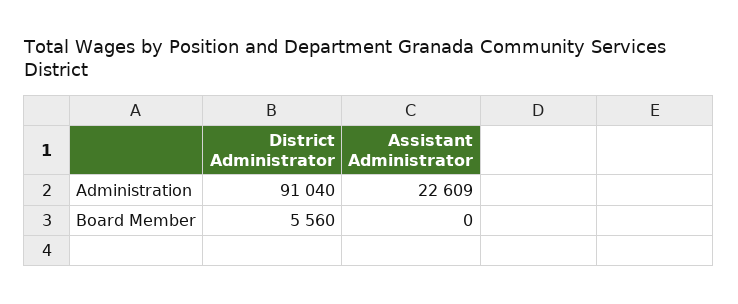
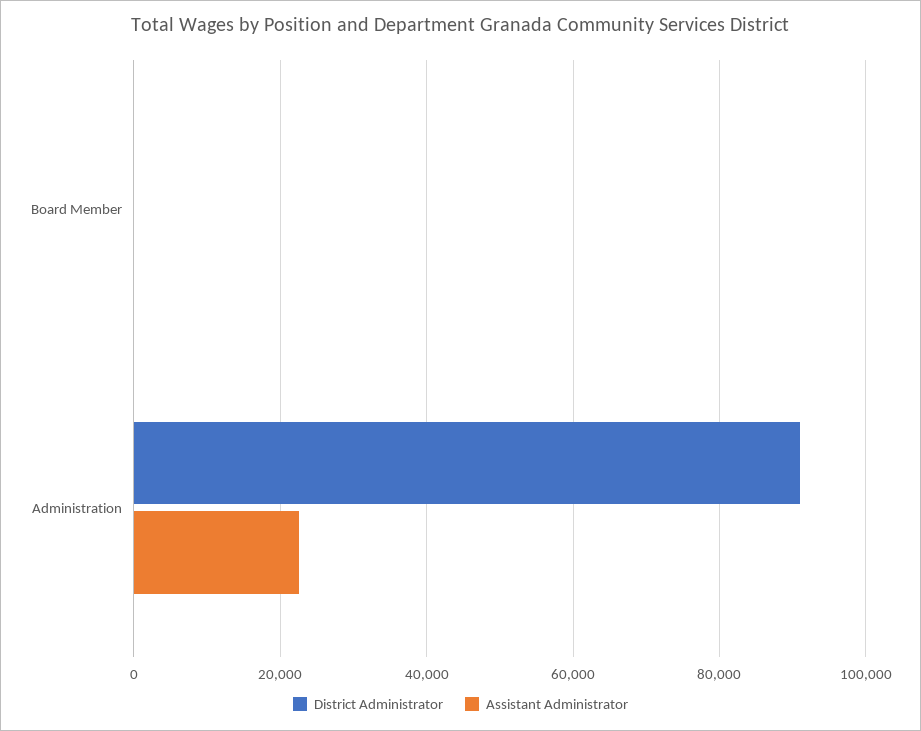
District Administrator, Board Member: 5560 -> 0

